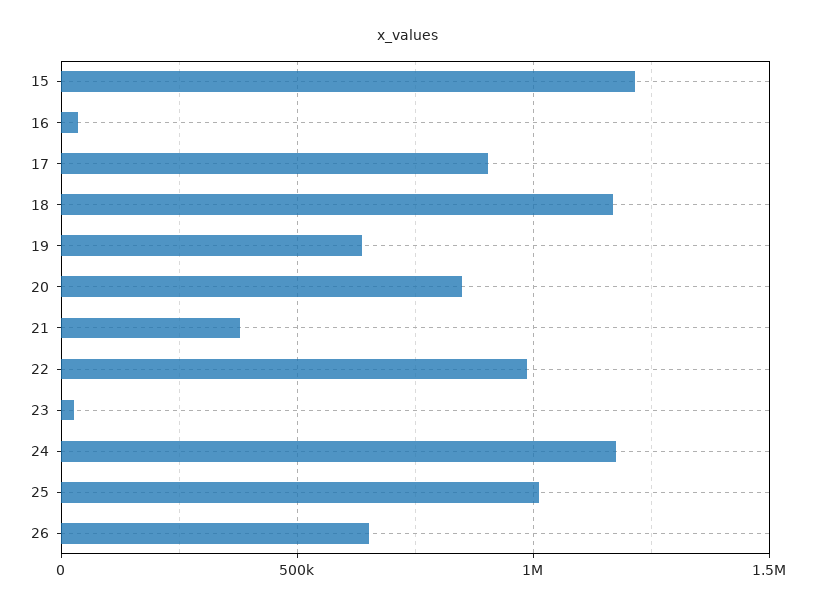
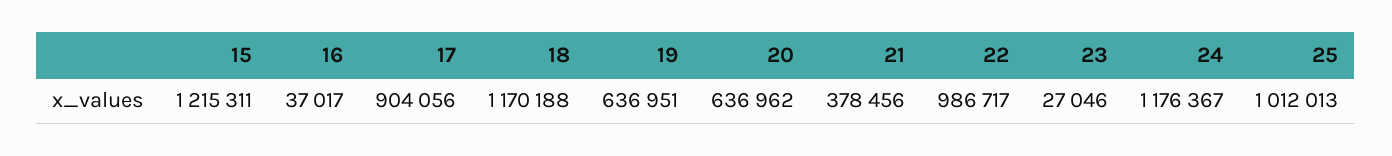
20: 850000 -> 636962
26: 650000 -> none

